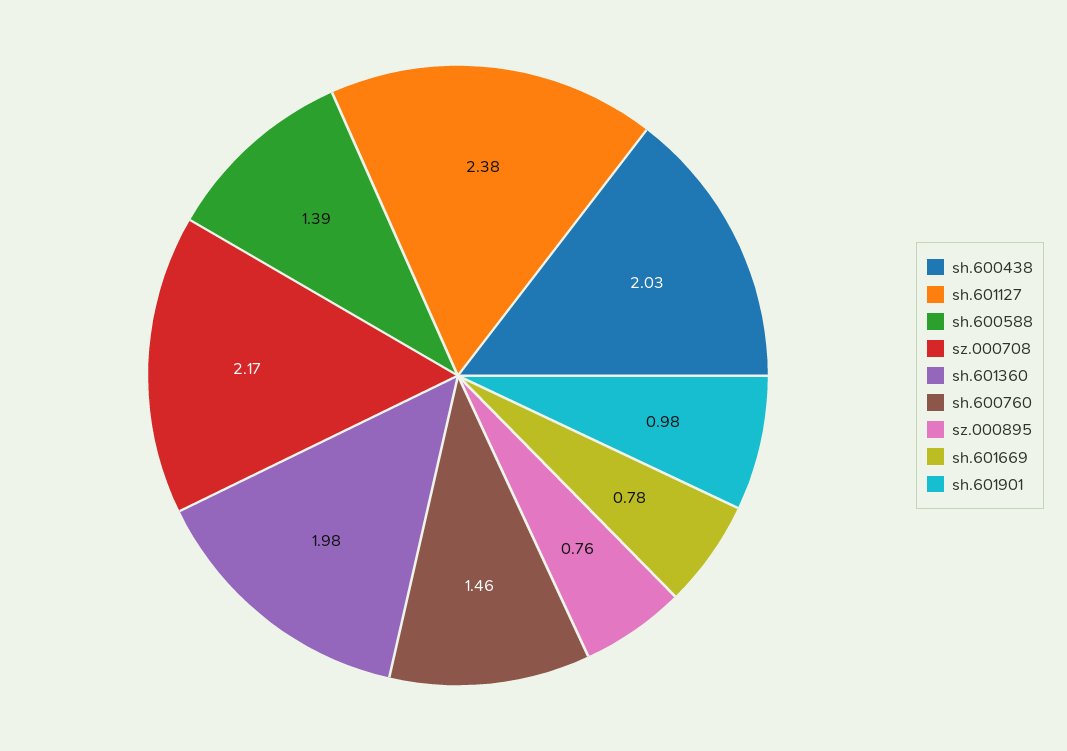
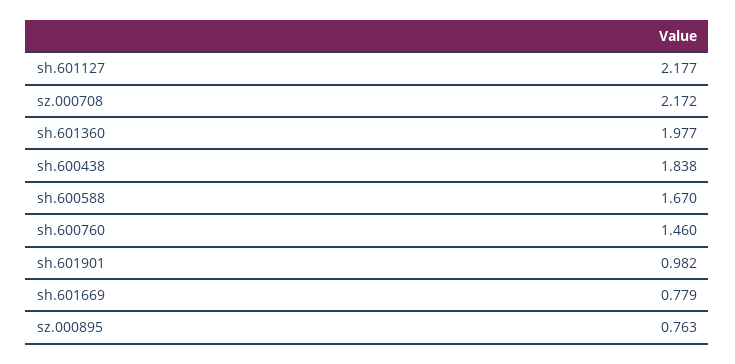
sh.600438: 2.03 -> 1.838
sh.601127: 2.38 -> 2.177
sh.600588: 1.39 -> 1.67

